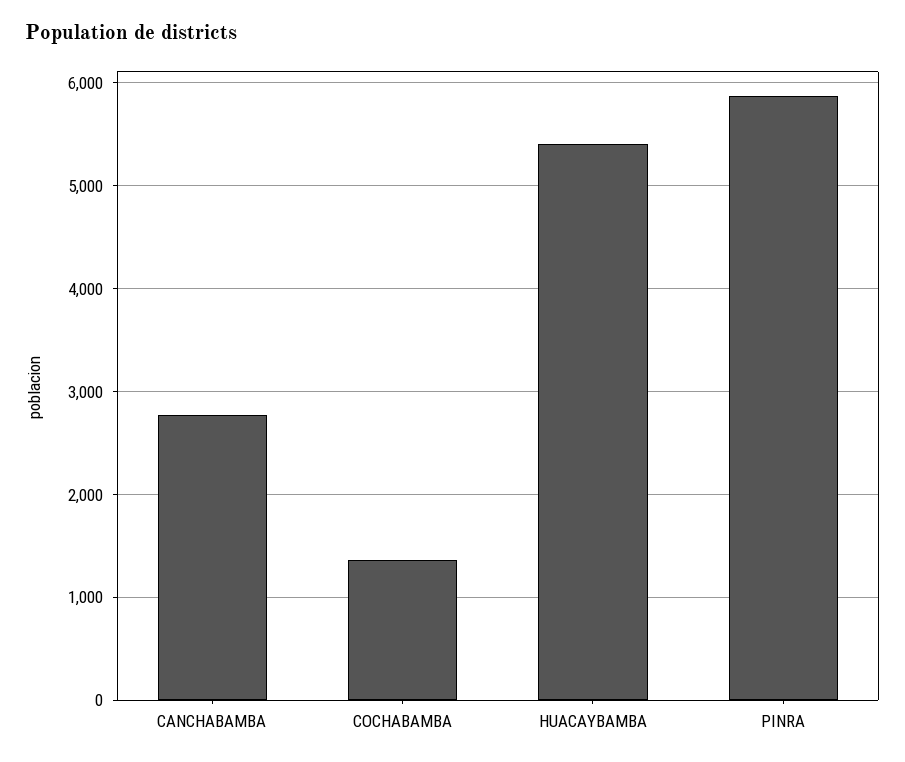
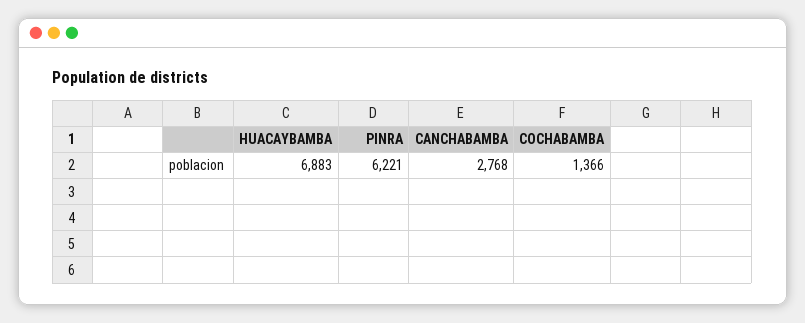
HUACAYBAMBA: 5400 -> 6883
PINRA: 5900 -> 6221

